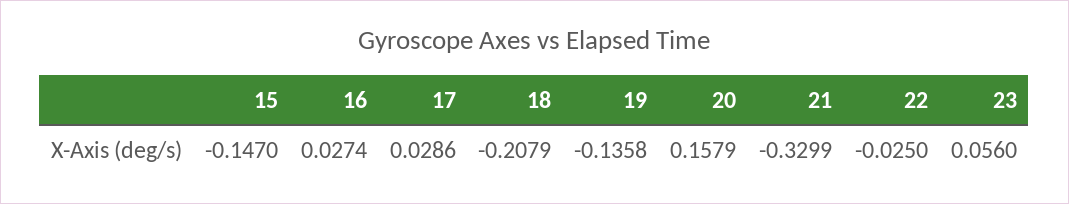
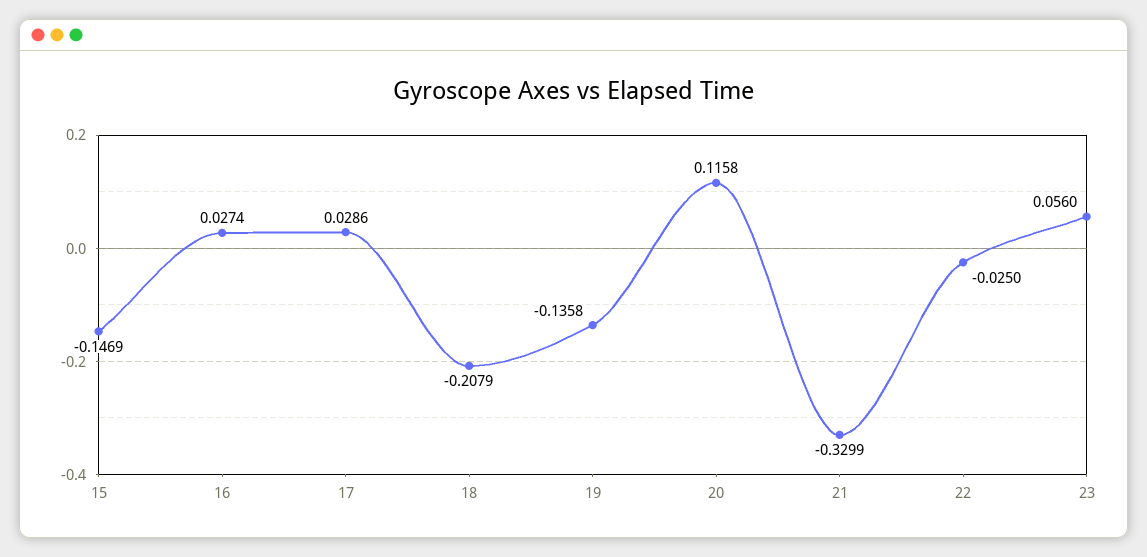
15: -0.147 -> -0.1469
20: 0.1579 -> 0.1158

